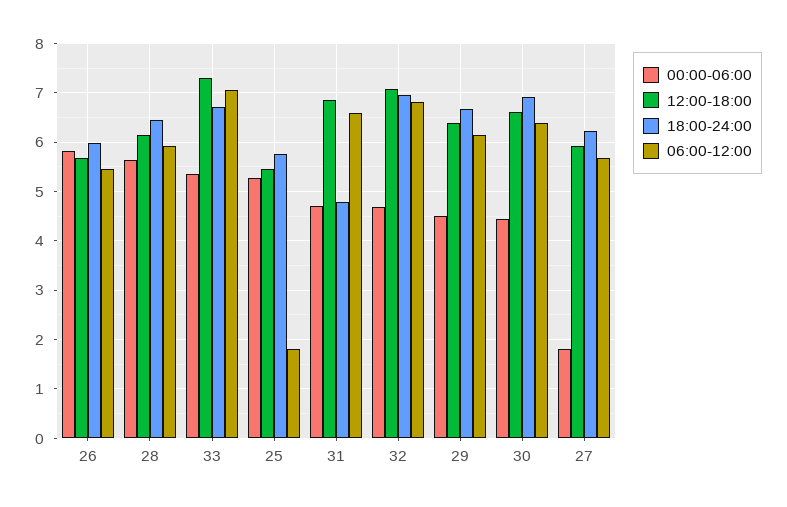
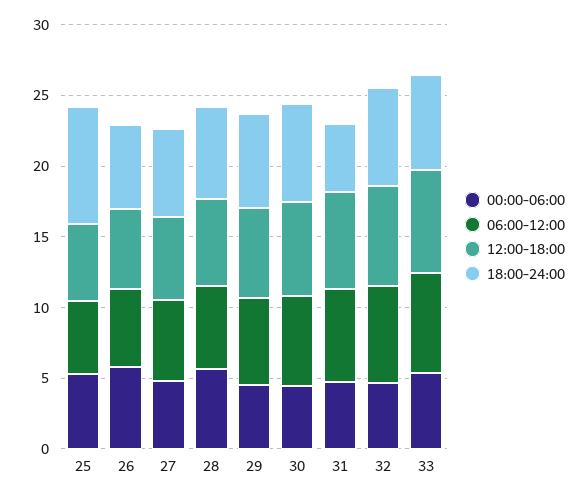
18:00-24:00, 25: 5.8 -> 8
06:00-12:00, 25: 1.8 -> 5
00:00-06:00, 27: 1.8 -> 5

